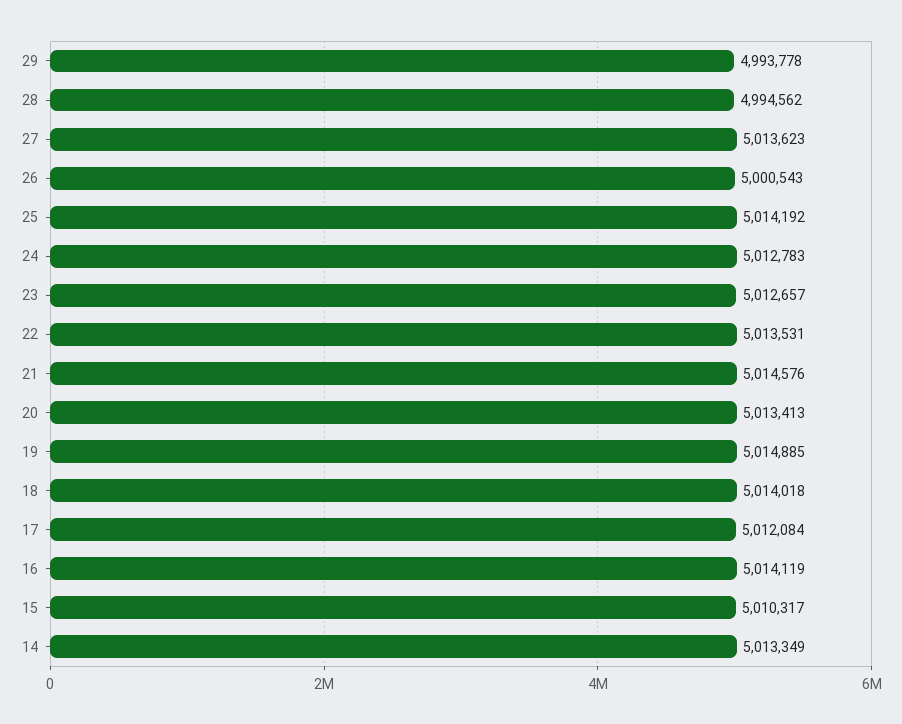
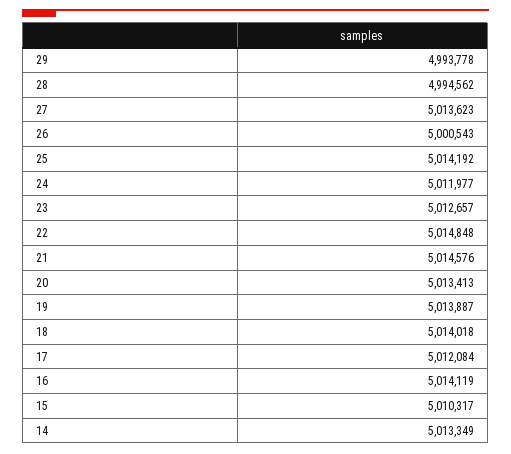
24: 5012783 -> 5011977
22: 5013531 -> 5014848
19: 5014885 -> 5013887

